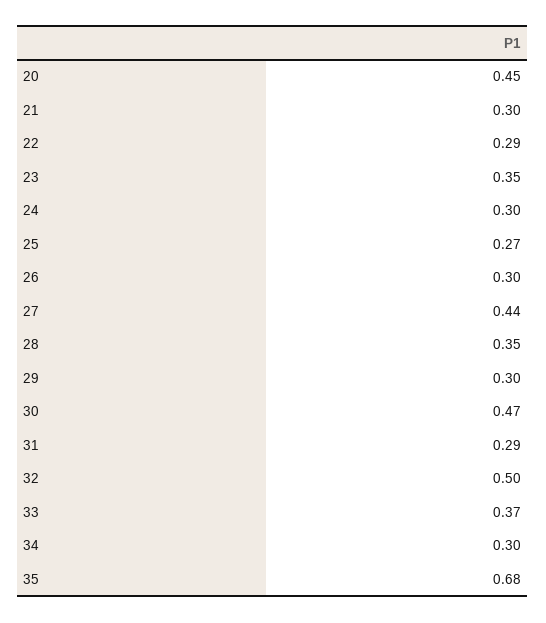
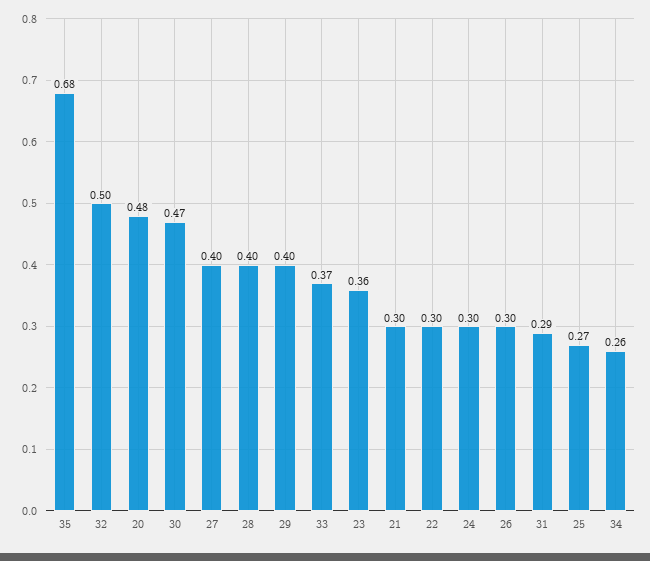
20: 0.45 -> 0.48
22: 0.29 -> 0.3
23: 0.35 -> 0.36
27: 0.44 -> 0.4
28: 0.35 -> 0.4
29: 0.3 -> 0.4
34: 0.3 -> 0.26

